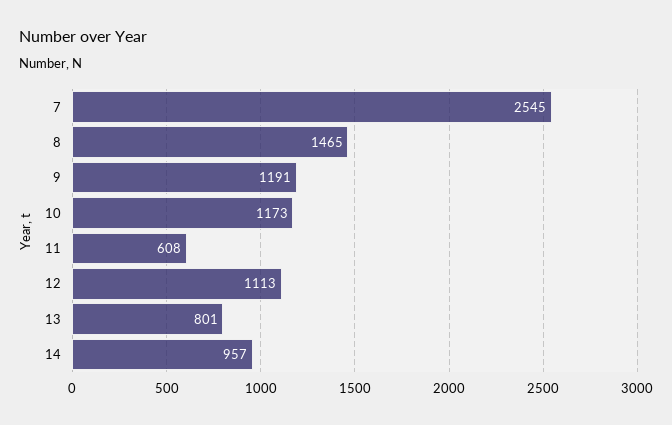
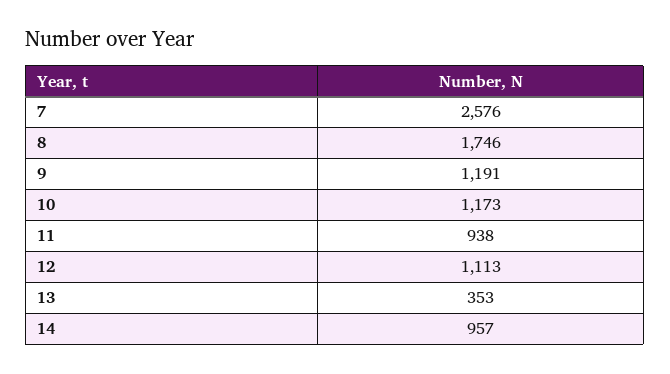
7: 2545 -> 2576
8: 1465 -> 1746
11: 608 -> 938
13: 801 -> 353

